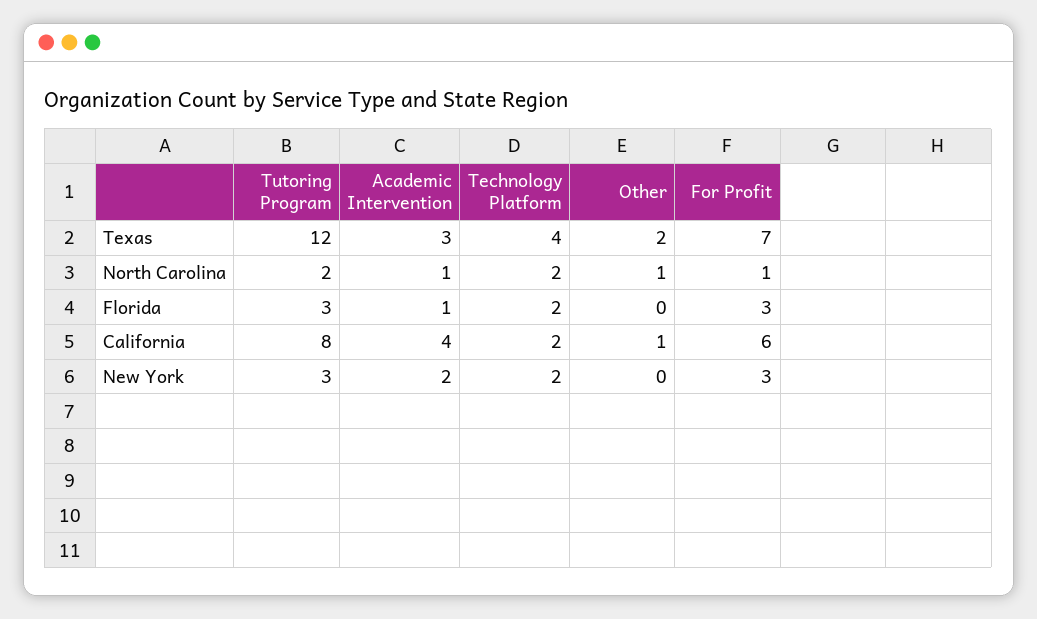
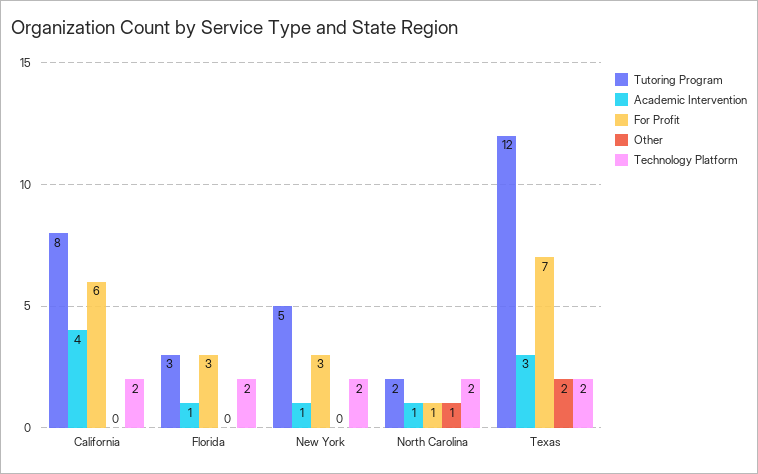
Technology Platform, Texas: 4 -> 2
Other, California: 1 -> 0
Tutoring Program, New York: 3 -> 5
Academic Intervention, New York: 2 -> 1

